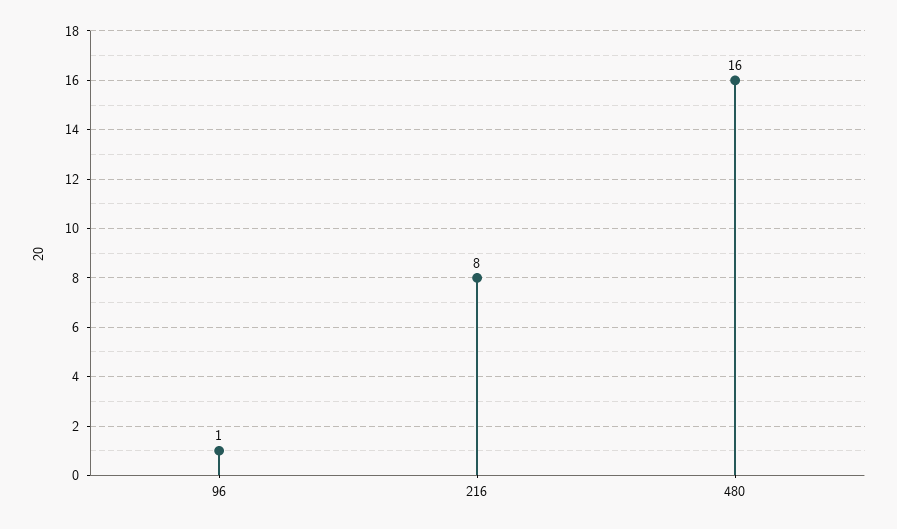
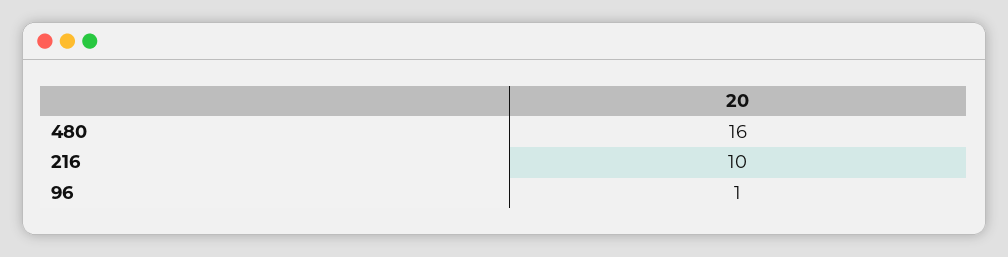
216: 8 -> 10

